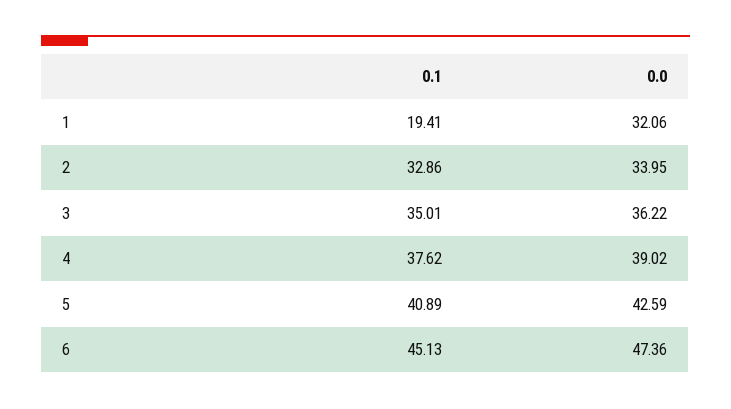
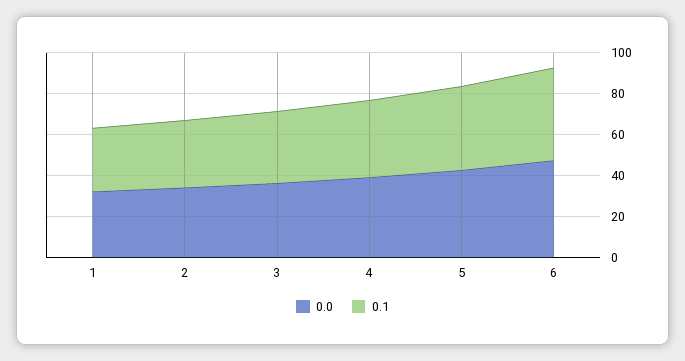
0.1, 1: 19.41 -> 30

